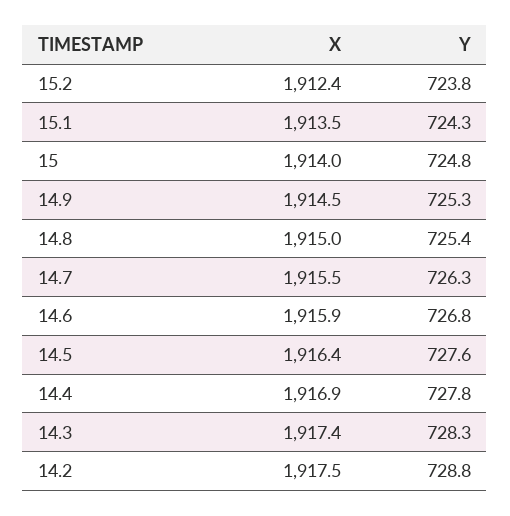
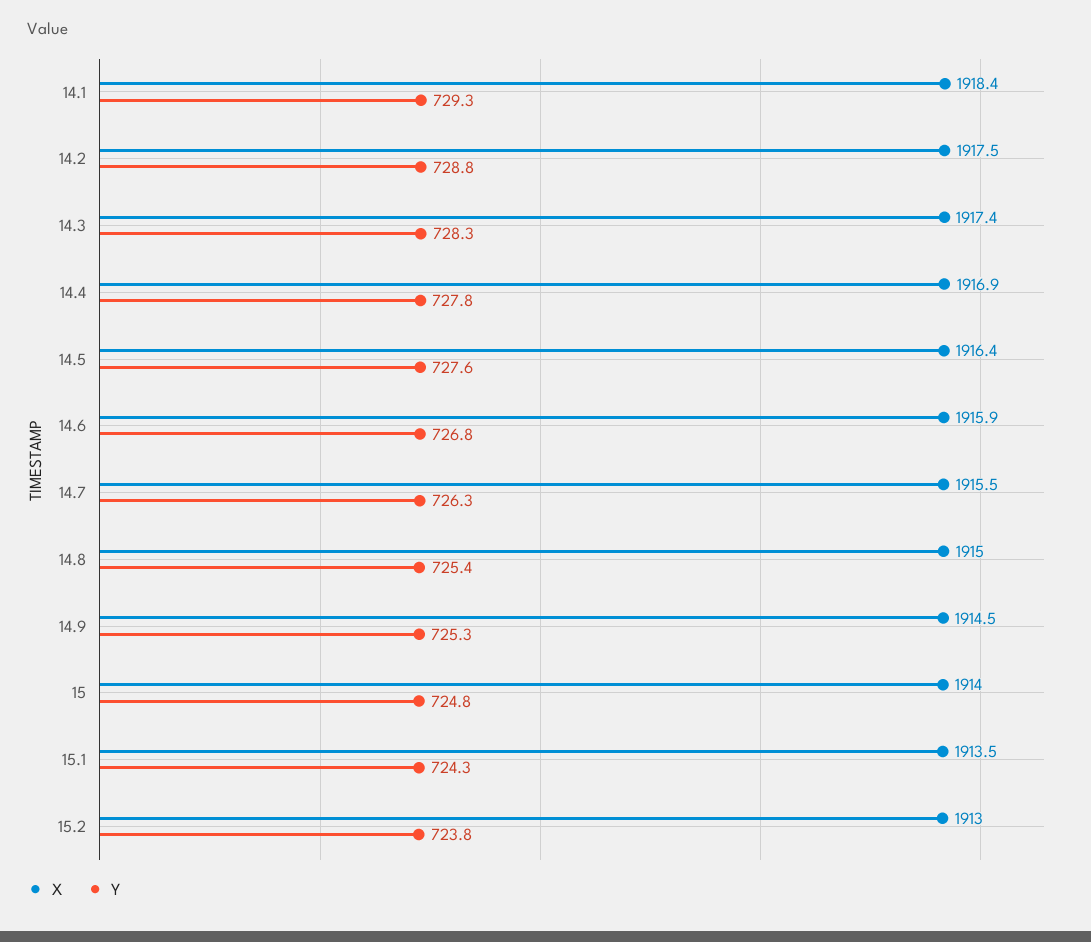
X, 15.2: 1912.4 -> 1913
X, 14.1: none -> 1918.4
Y, 14.1: none -> 729.3

